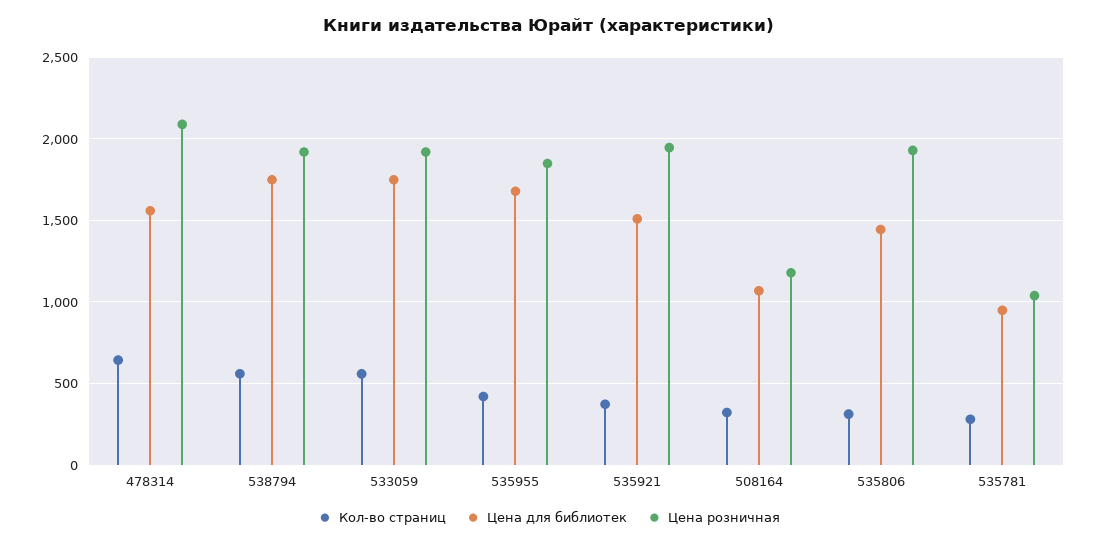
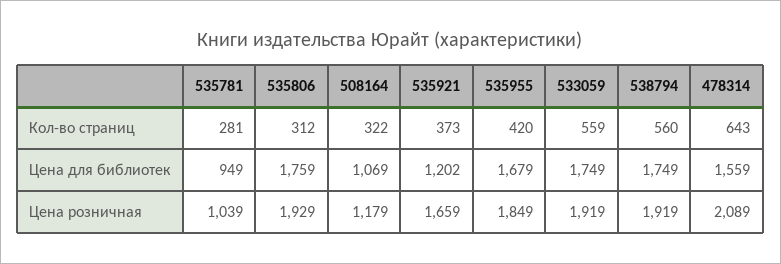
Цена для библиотек, 535921: 1500 -> 1202
Цена розничная, 535921: 1950 -> 1659
Цена для библиотек, 535806: 1450 -> 1759

